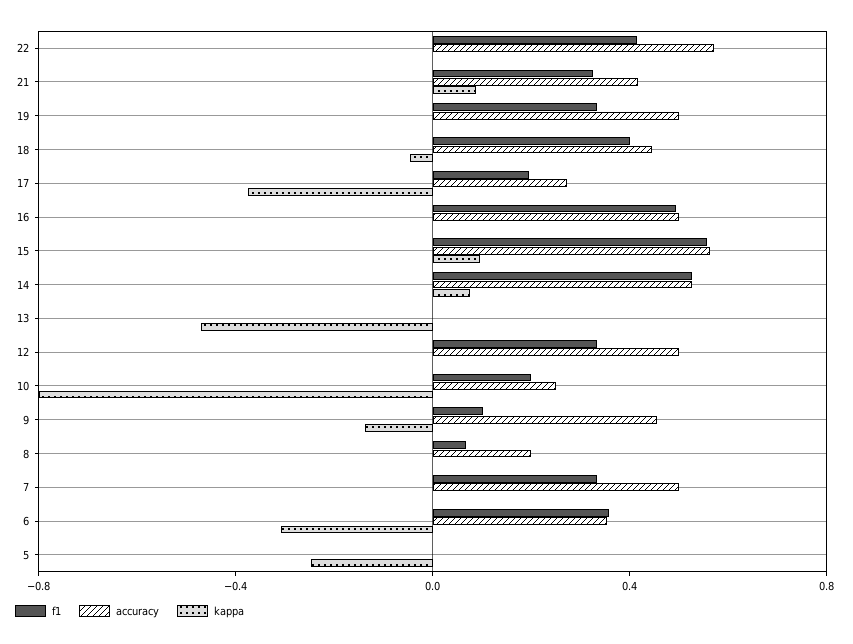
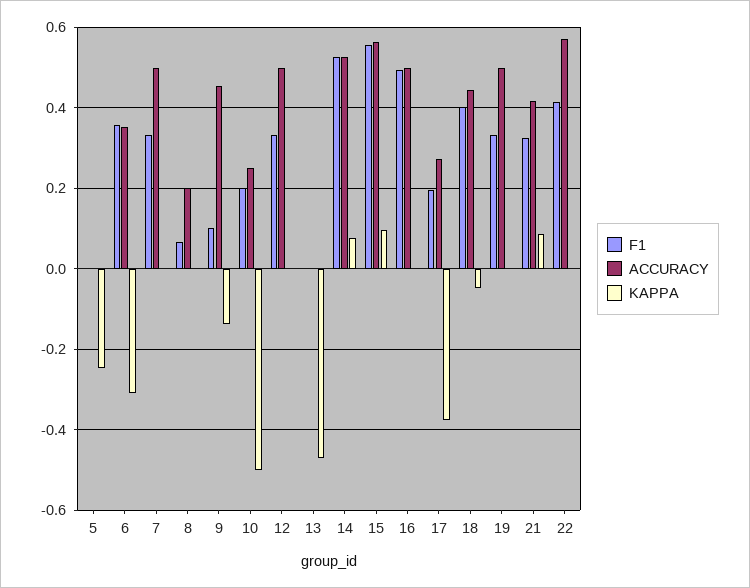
kappa, 10: -0.8 -> -0.5

